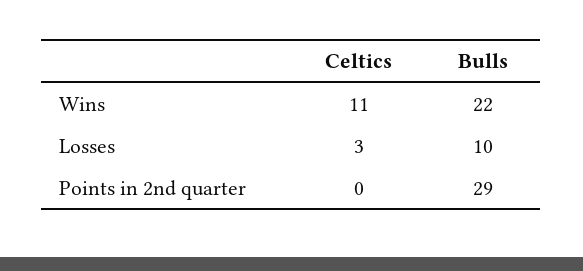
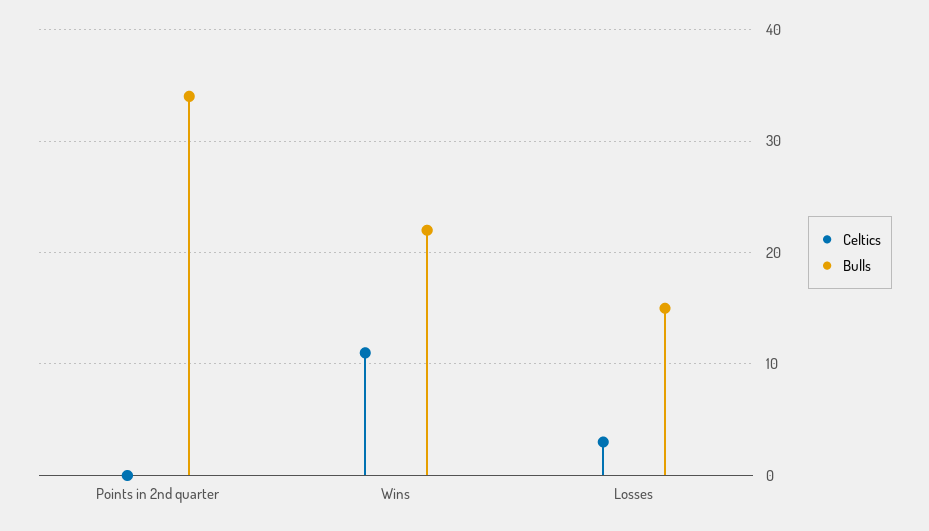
Bulls, Losses: 10 -> 15
Bulls, Points in 2nd quarter: 29 -> 34

